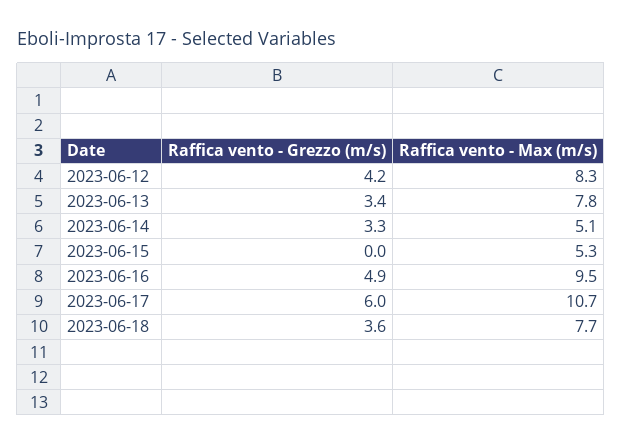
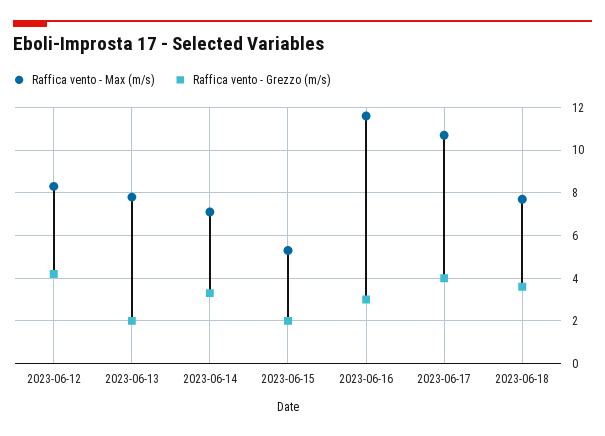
Raffica vento - Grezzo (m/s), 2023-06-13: 3.4 -> 2
Raffica vento - Max (m/s), 2023-06-14: 5.1 -> 7
Raffica vento - Grezzo (m/s), 2023-06-15: 0 -> 2
Raffica vento - Grezzo (m/s), 2023-06-16: 4.9 -> 3
Raffica vento - Max (m/s), 2023-06-16: 9.5 -> 11.5
Raffica vento - Grezzo (m/s), 2023-06-17: 6 -> 4

